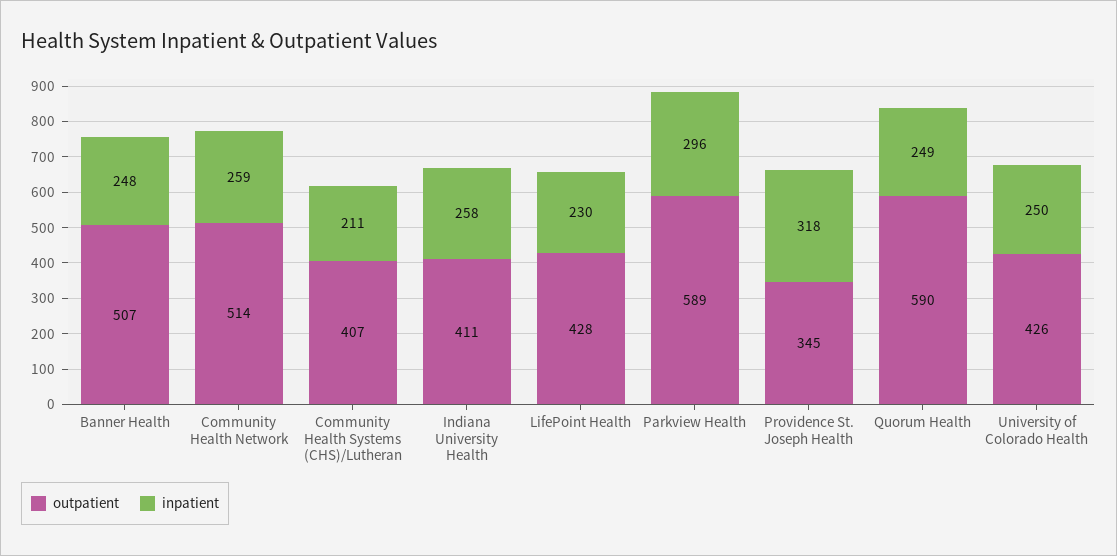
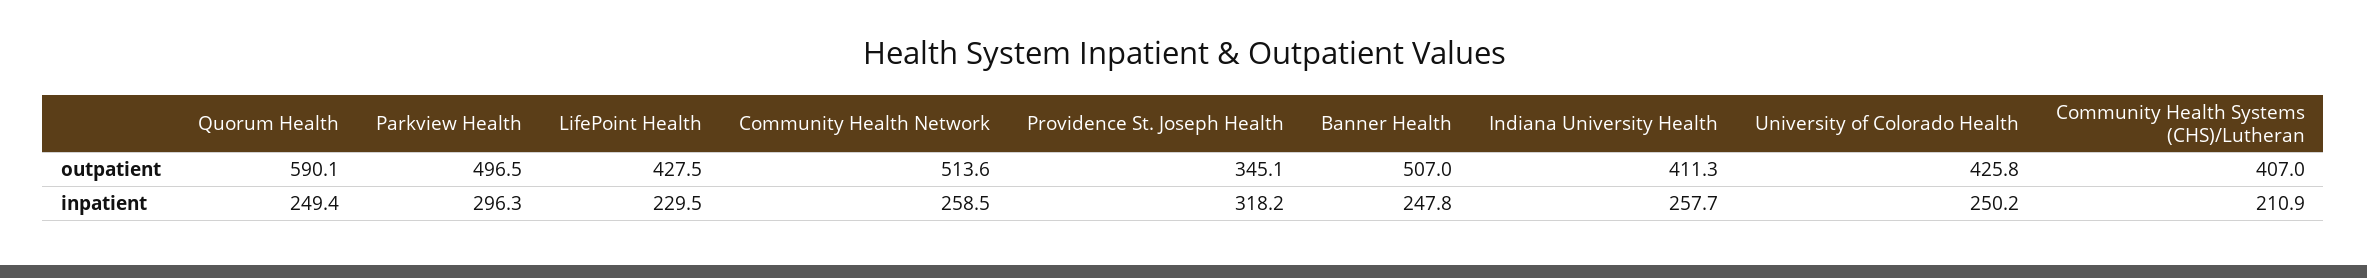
outpatient, Parkview Health: 589 -> 496.5

